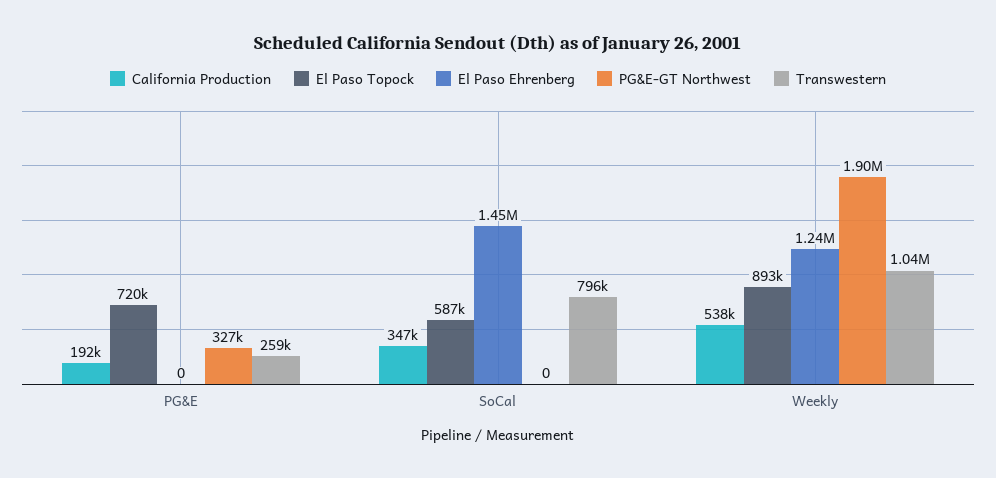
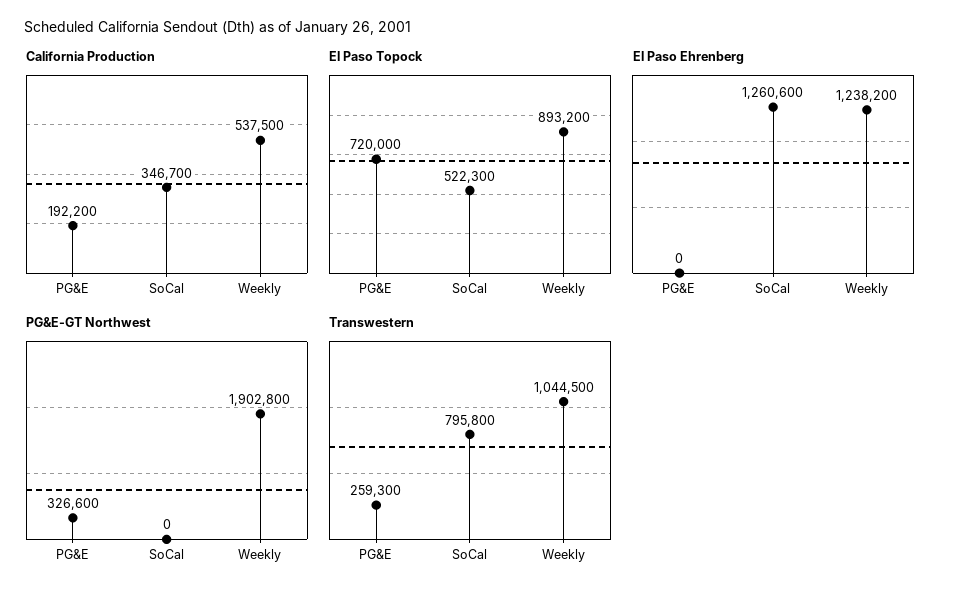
El Paso Topock, SoCal: 587000 -> 522300
El Paso Ehrenberg, SoCal: 1450000 -> 1260600

